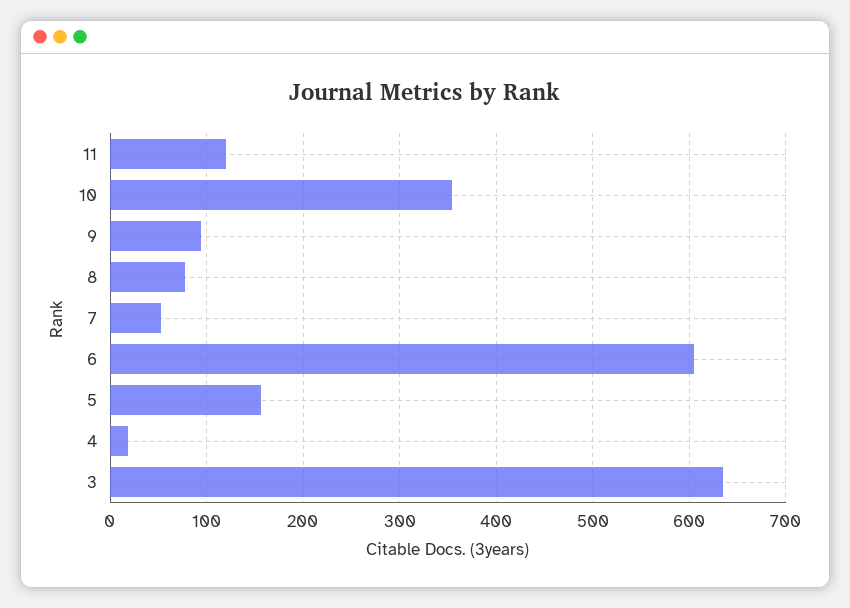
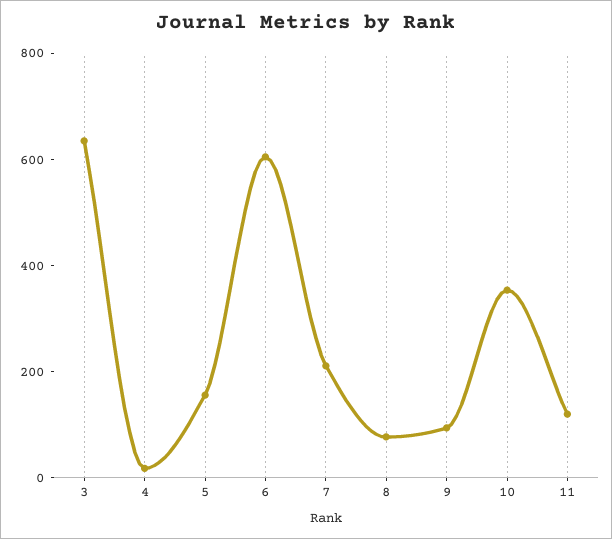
7: 50 -> 200

